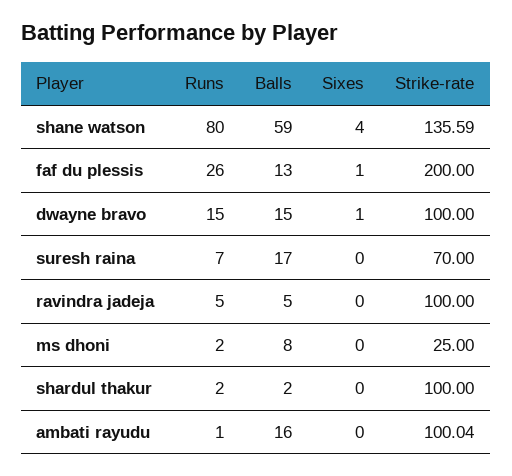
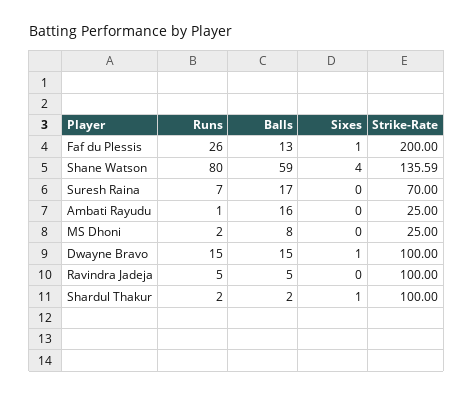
Sixes, shardul thakur: 0 -> 1
Strike-rate, ambati rayudu: 100.04 -> 25

